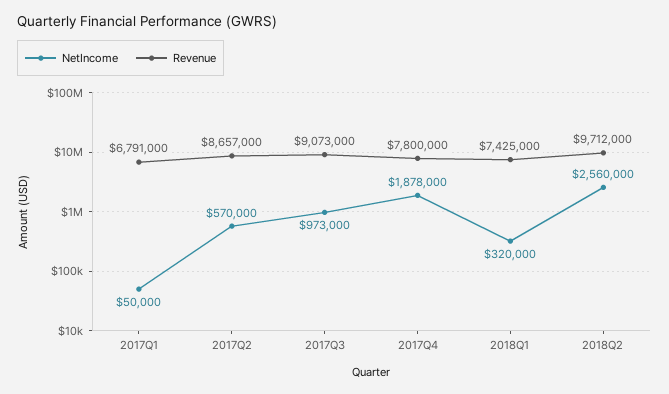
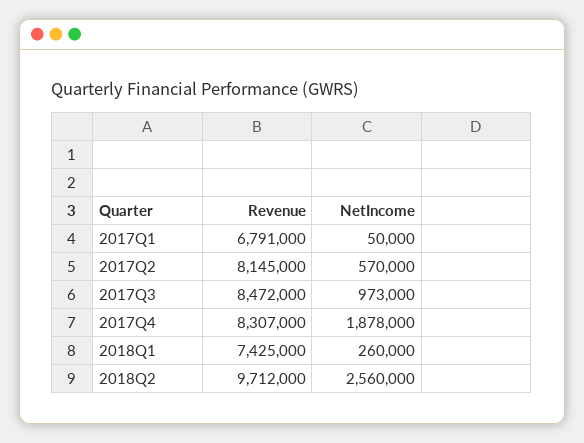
Revenue, 2017Q2: 8657000 -> 8145000
Revenue, 2017Q3: 9073000 -> 8472000
Revenue, 2017Q4: 7800000 -> 8307000
NetIncome, 2018Q1: 320000 -> 260000

